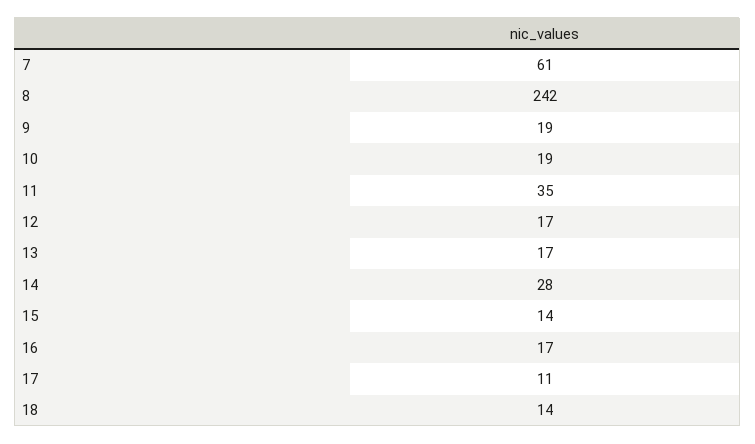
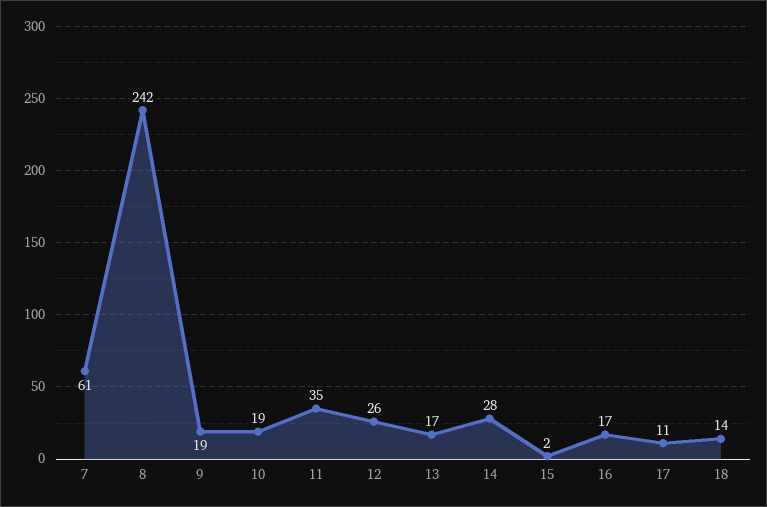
12: 17 -> 26
15: 14 -> 2

